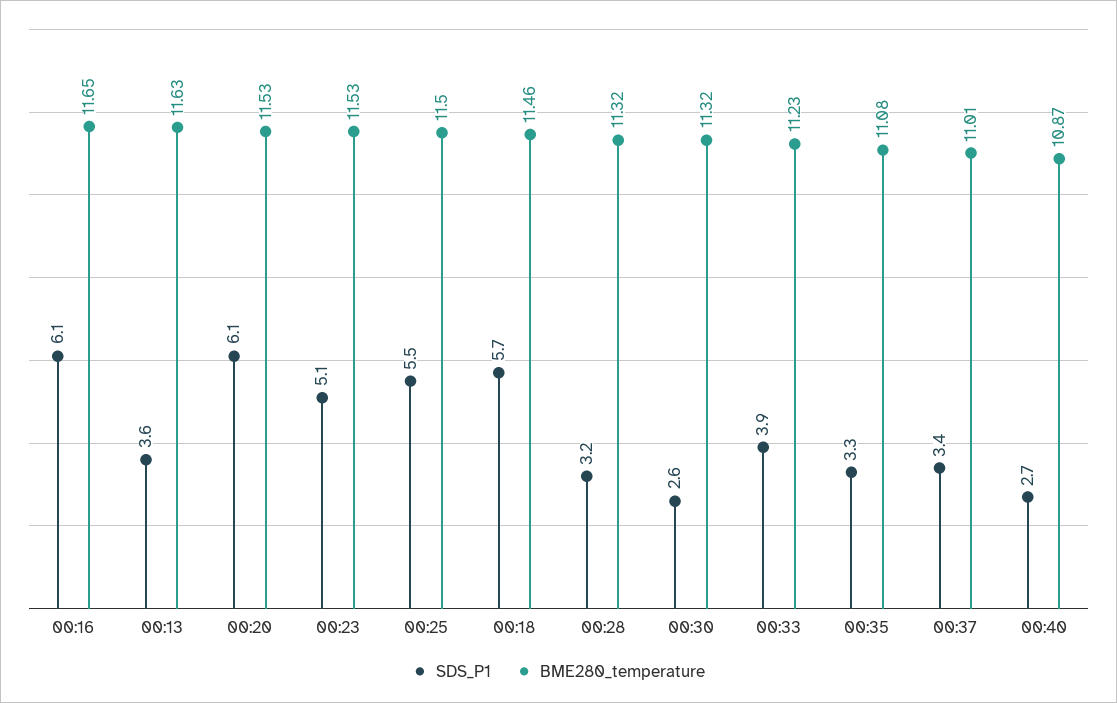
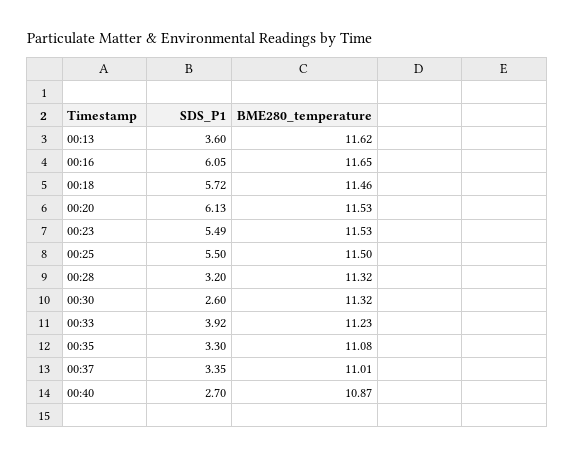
BME280_temperature, 00:13: 11.63 -> 11.62
SDS_P1, 00:23: 5.1 -> 5.49

